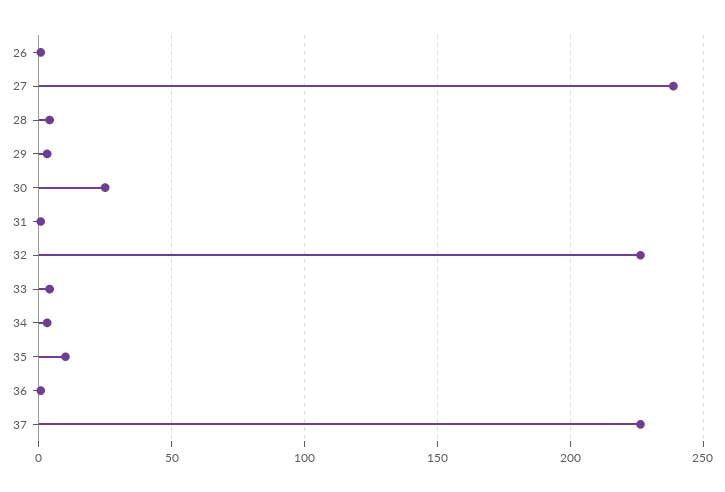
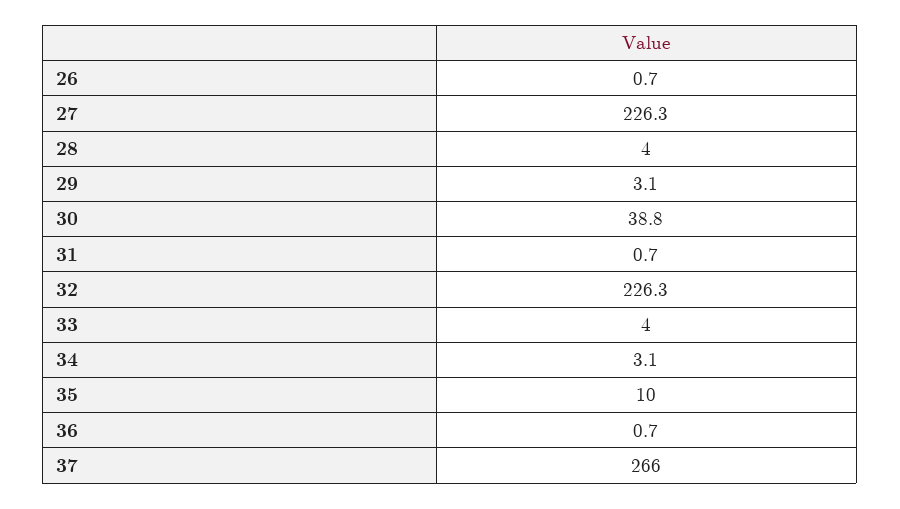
27: 240 -> 226.3
30: 25 -> 38.8
37: 225 -> 266

